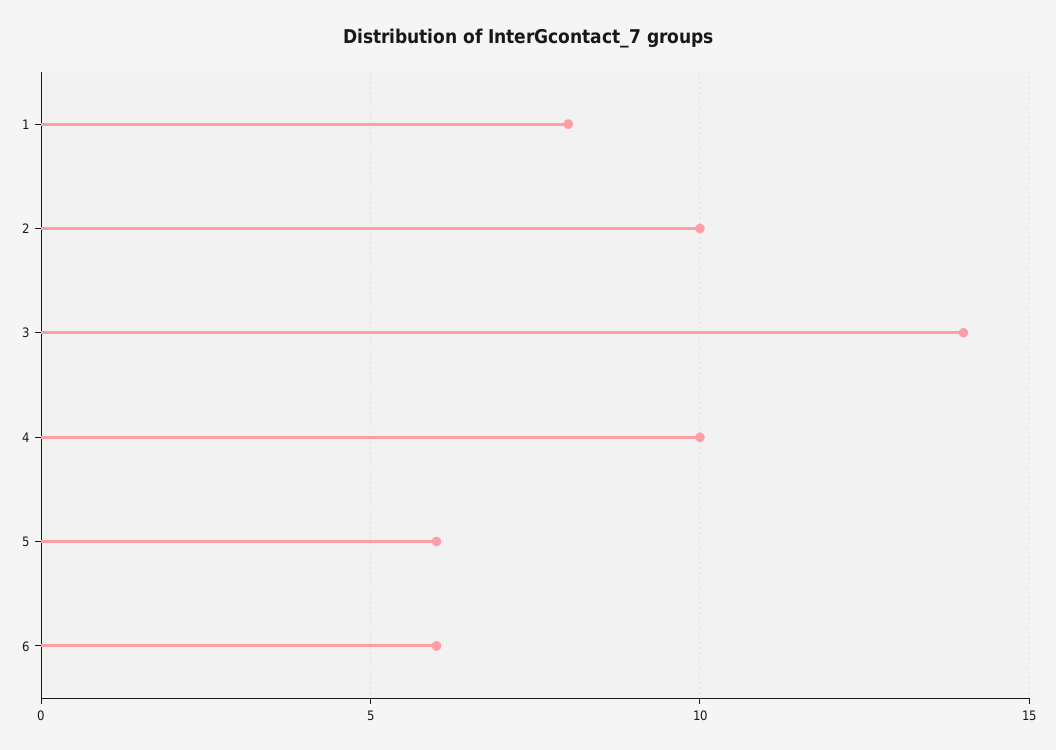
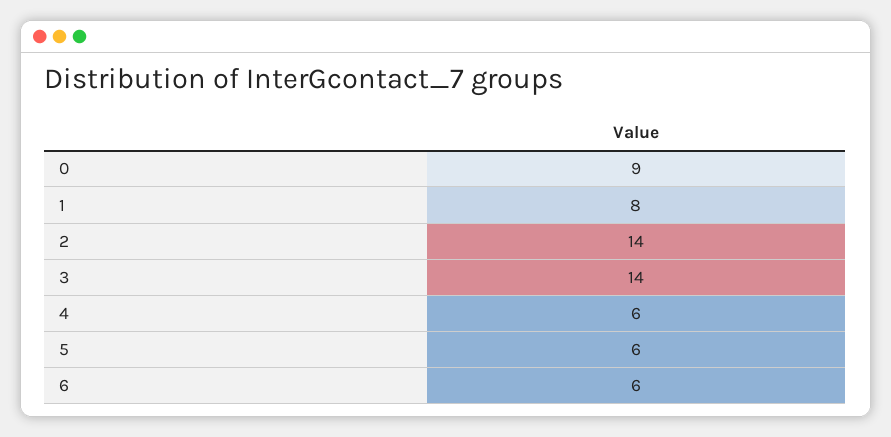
2: 10 -> 14
4: 10 -> 6
0: none -> 9

